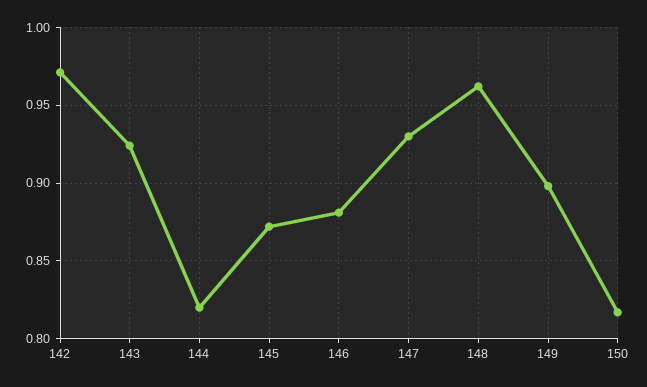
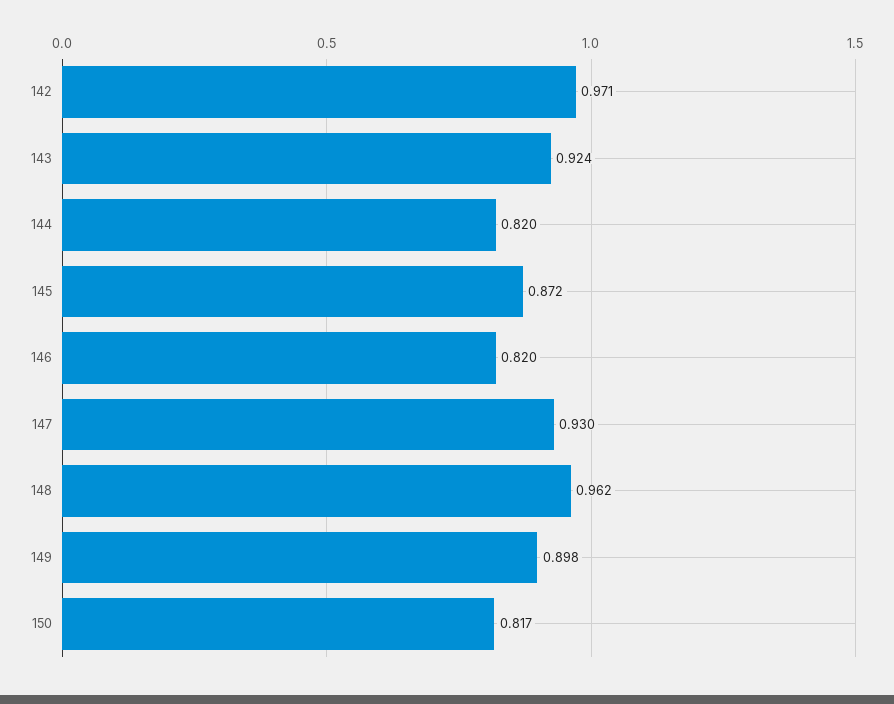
146: 0.88 -> 0.82

